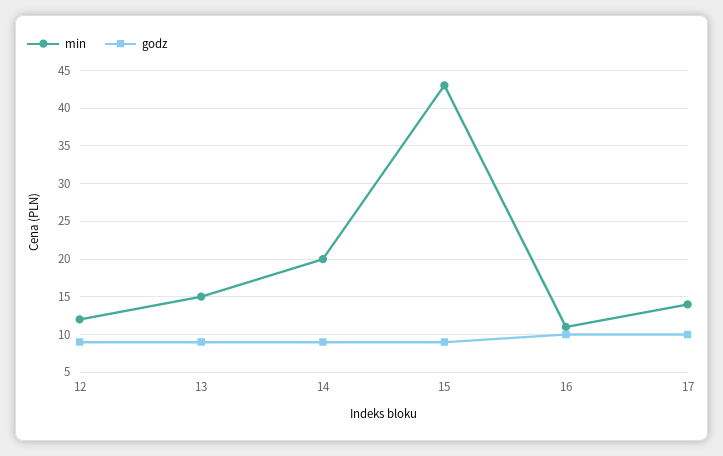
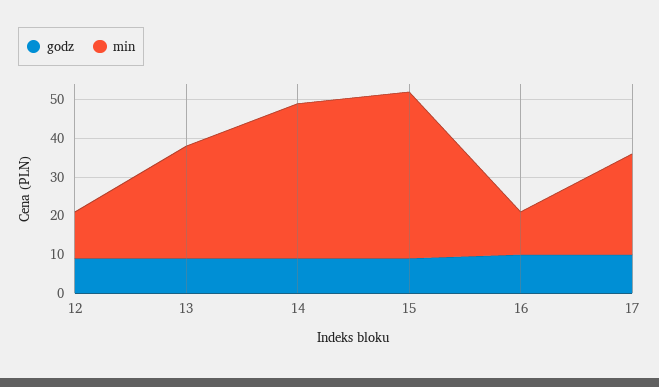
min, 13: 15 -> 30
min, 14: 20 -> 40
min, 17: 14 -> 25

